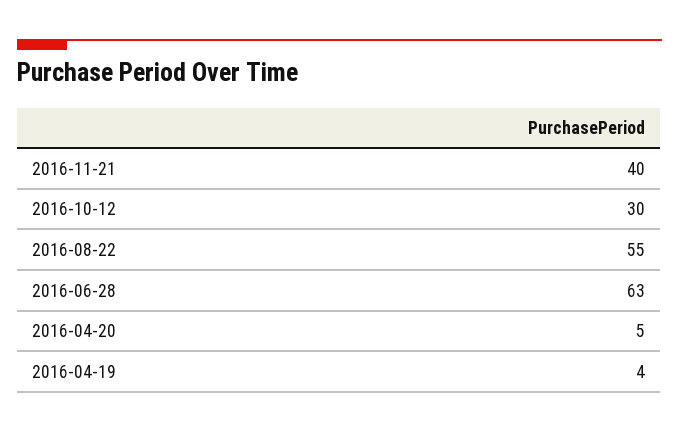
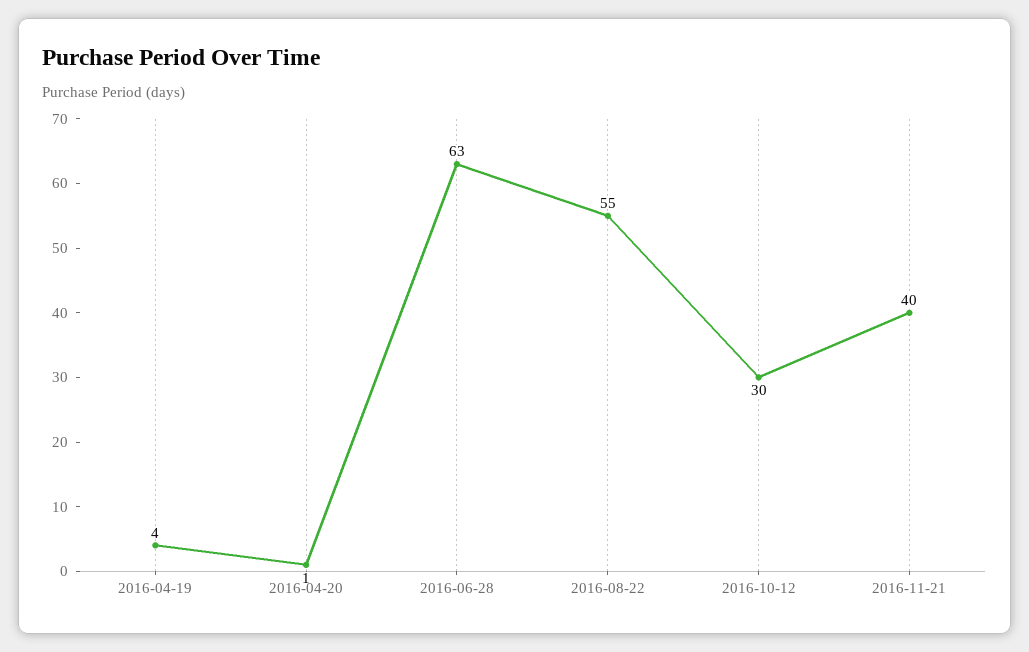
2016-04-20: 5 -> 1

